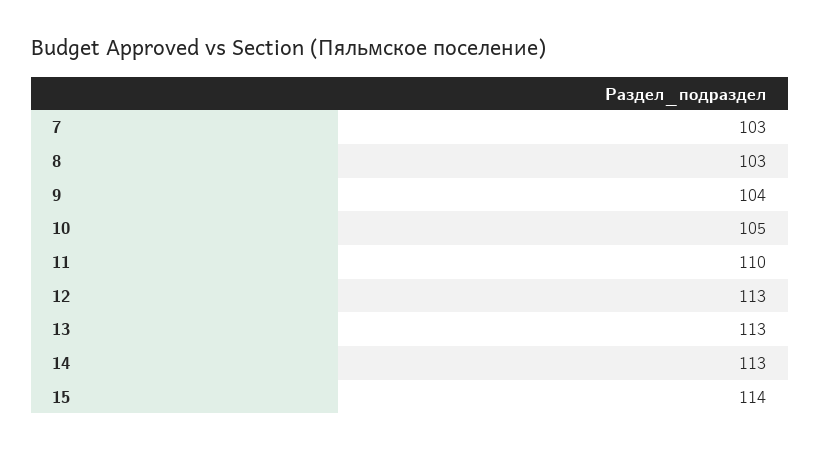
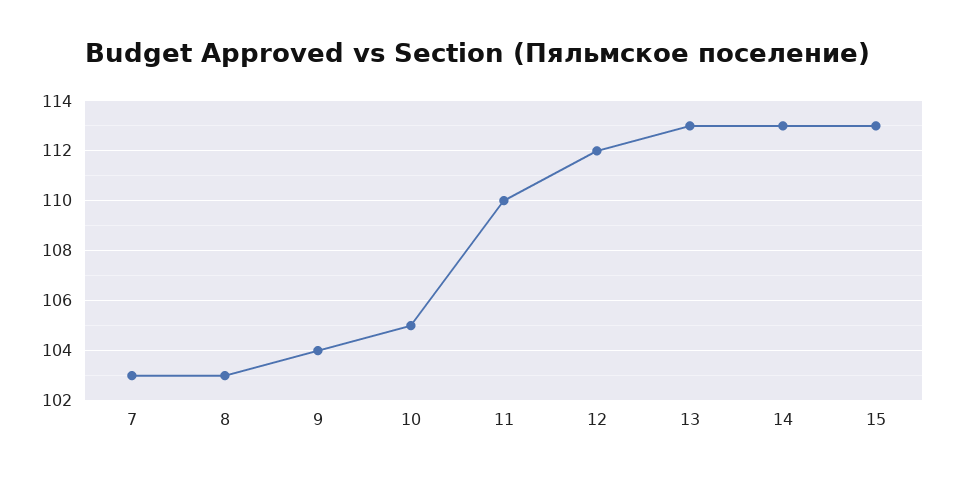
12: 113 -> 112
15: 114 -> 113

